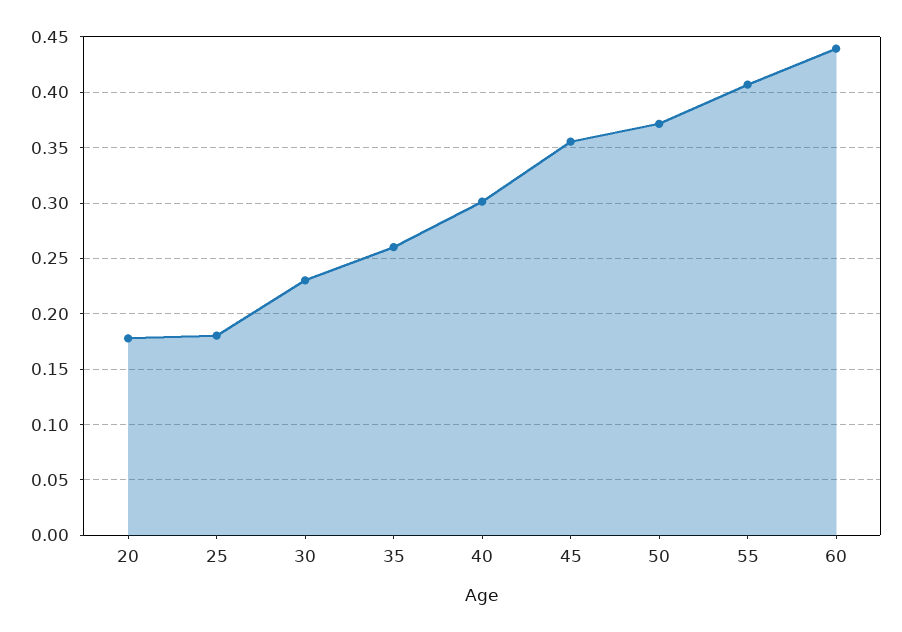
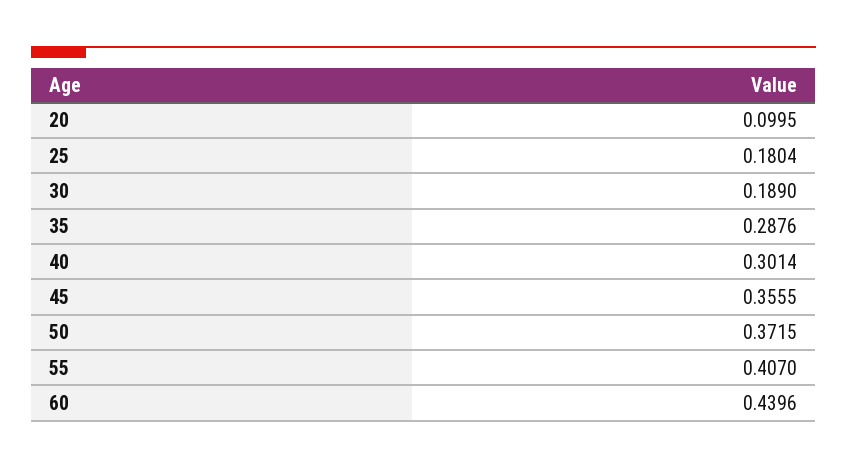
20: 0.18 -> 0.0995
30: 0.23 -> 0.189
35: 0.26 -> 0.2876

